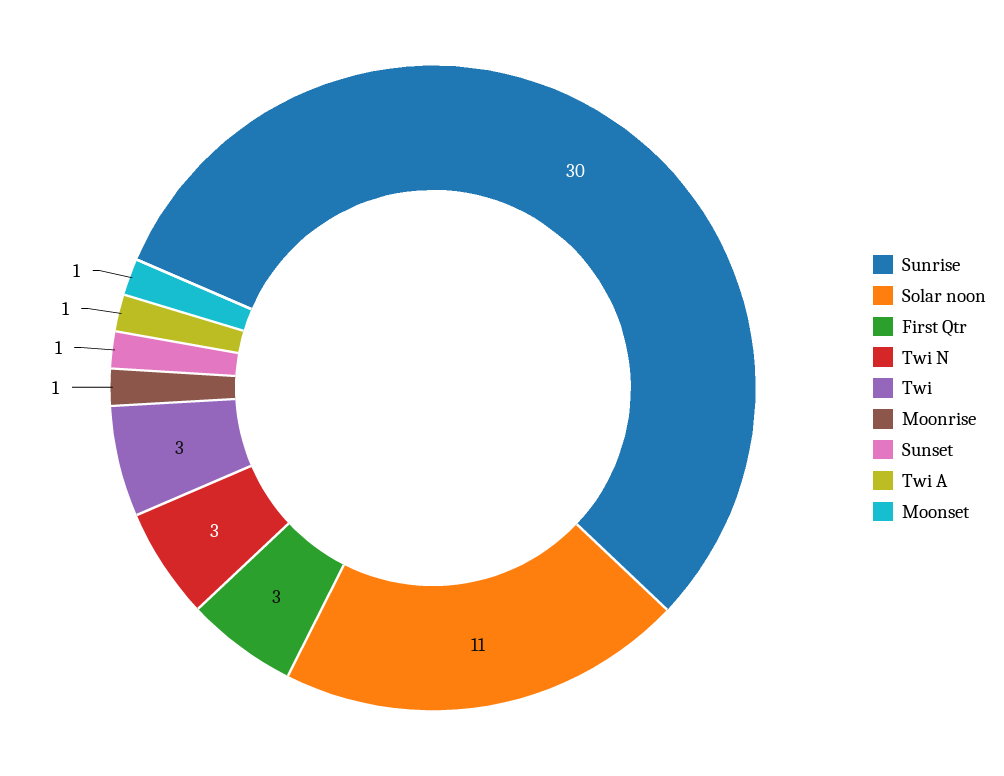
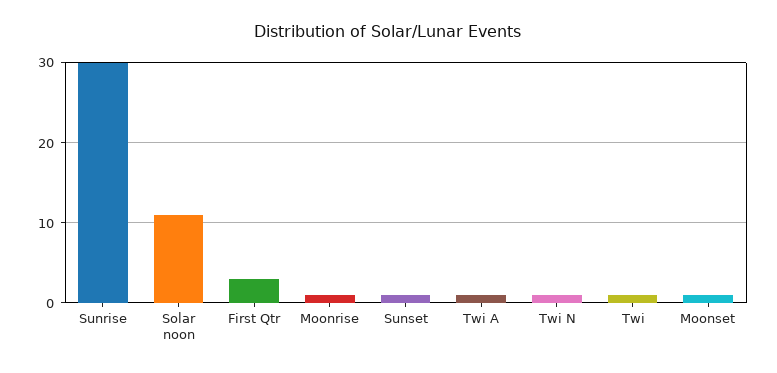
Twi N: 3 -> 1
Twi: 3 -> 1

